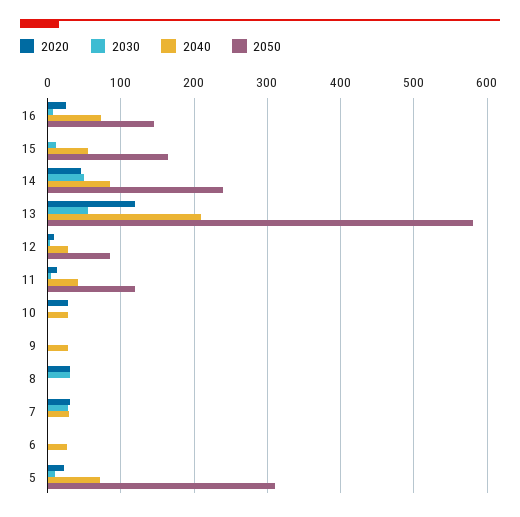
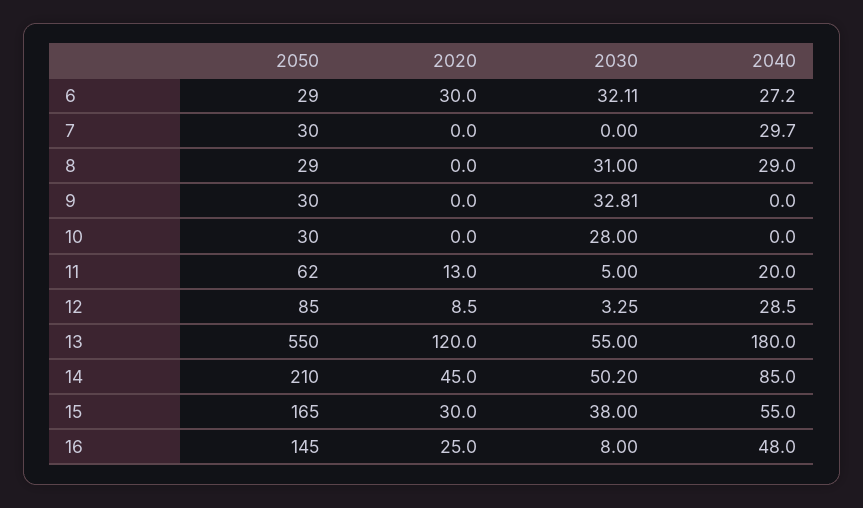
2040, 16: 70 -> 48
2020, 15: 0 -> 30
2030, 15: 10 -> 38
2050, 14: 240 -> 210
2040, 13: 210 -> 180
2050, 13: 580 -> 550
2040, 11: 40 -> 20
2050, 11: 120 -> 62
2020, 10: 30 -> 0
2030, 10: 0 -> 28
2040, 10: 30 -> 0
2050, 10: 0 -> 30
2030, 9: 0 -> 32.81
2040, 9: 30 -> 0
2050, 9: 0 -> 30
2020, 8: 30 -> 0
2040, 8: 0 -> 29
2050, 8: 0 -> 29
2020, 7: 30 -> 0
2030, 7: 30 -> 0
2050, 7: 0 -> 30
2020, 6: 0 -> 30
2030, 6: 0 -> 32.11
2050, 6: 0 -> 29
2020, 5: 20 -> none
2030, 5: 10 -> none
2040, 5: 70 -> none
2050, 5: 310 -> none

